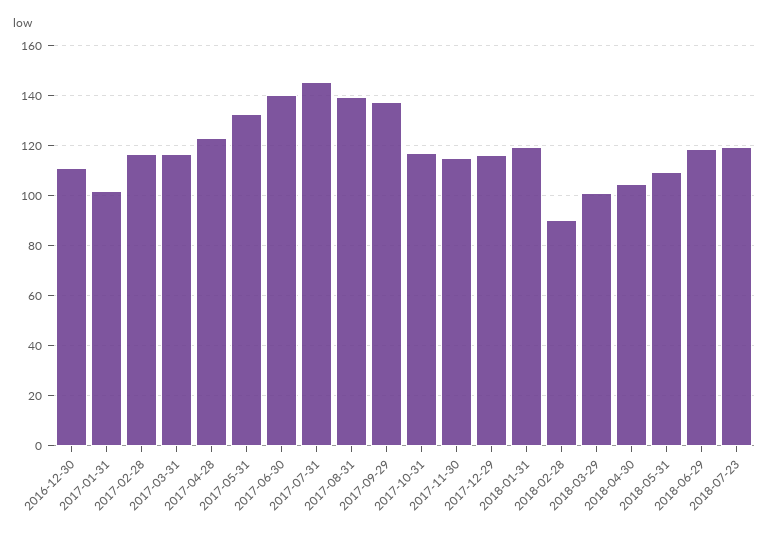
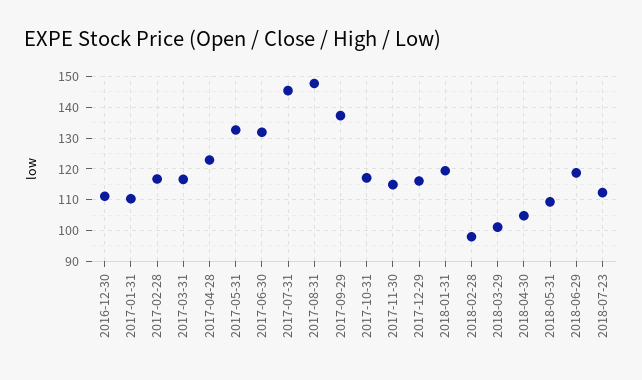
2017-01-31: 102.5 -> 110
2017-06-30: 140 -> 132
2017-08-31: 140 -> 148
2018-02-28: 90 -> 98
2018-07-23: 120 -> 112

